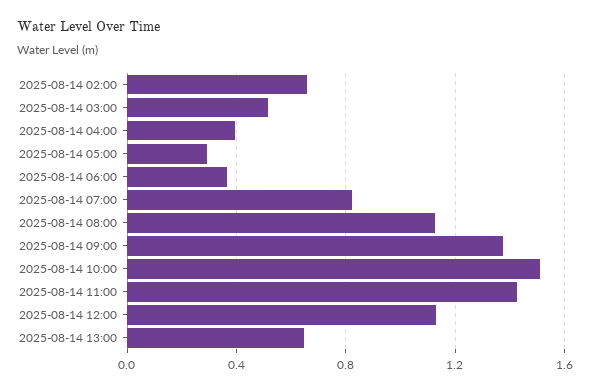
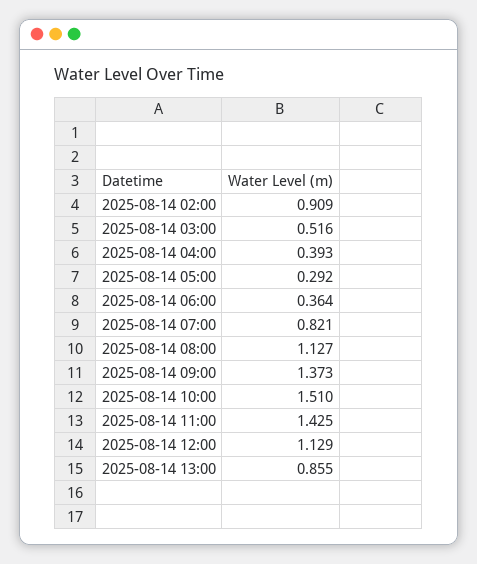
2025-08-14 02:00: 0.65 -> 0.909
2025-08-14 13:00: 0.65 -> 0.855

